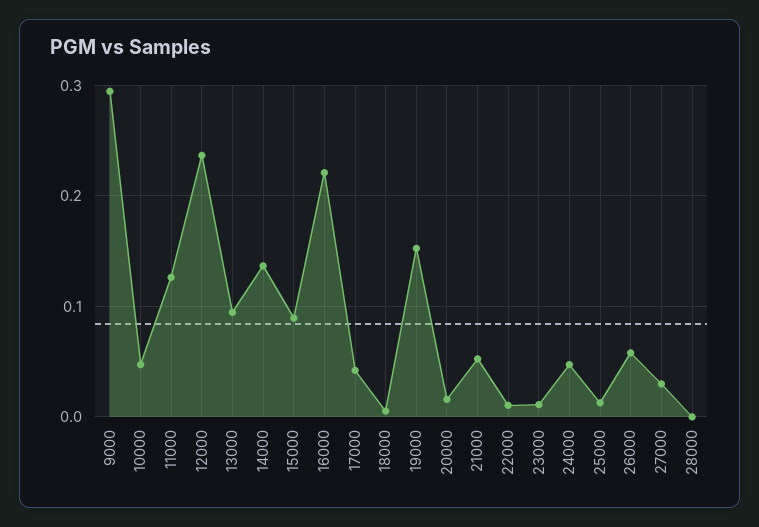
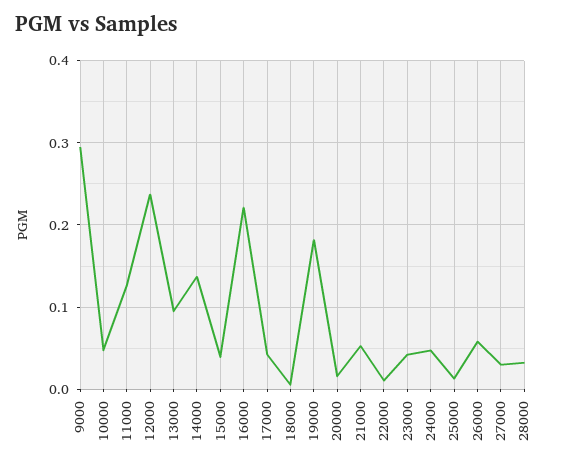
15000: 0.09 -> 0.04
19000: 0.15 -> 0.18
23000: 0.01 -> 0.04
28000: 0 -> 0.03

